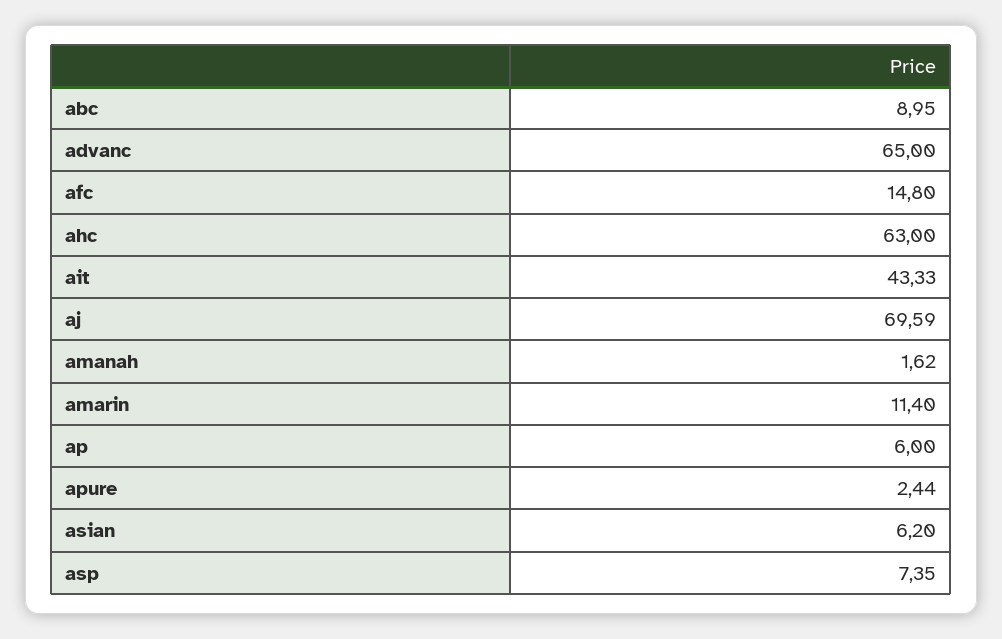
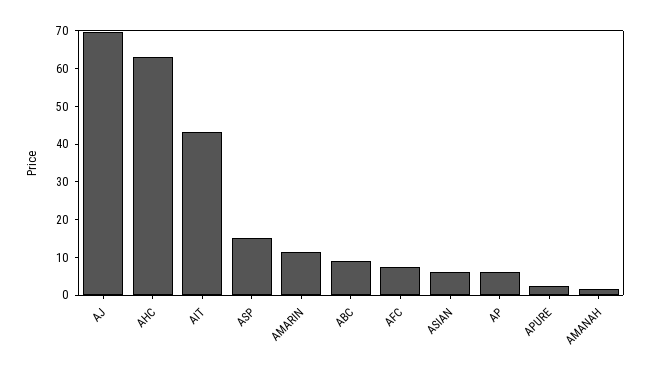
advanc: 65 -> none
afc: 14.8 -> 7.5
asp: 7.35 -> 15

